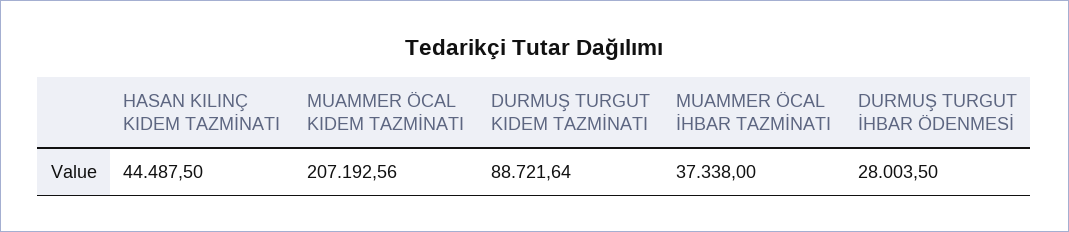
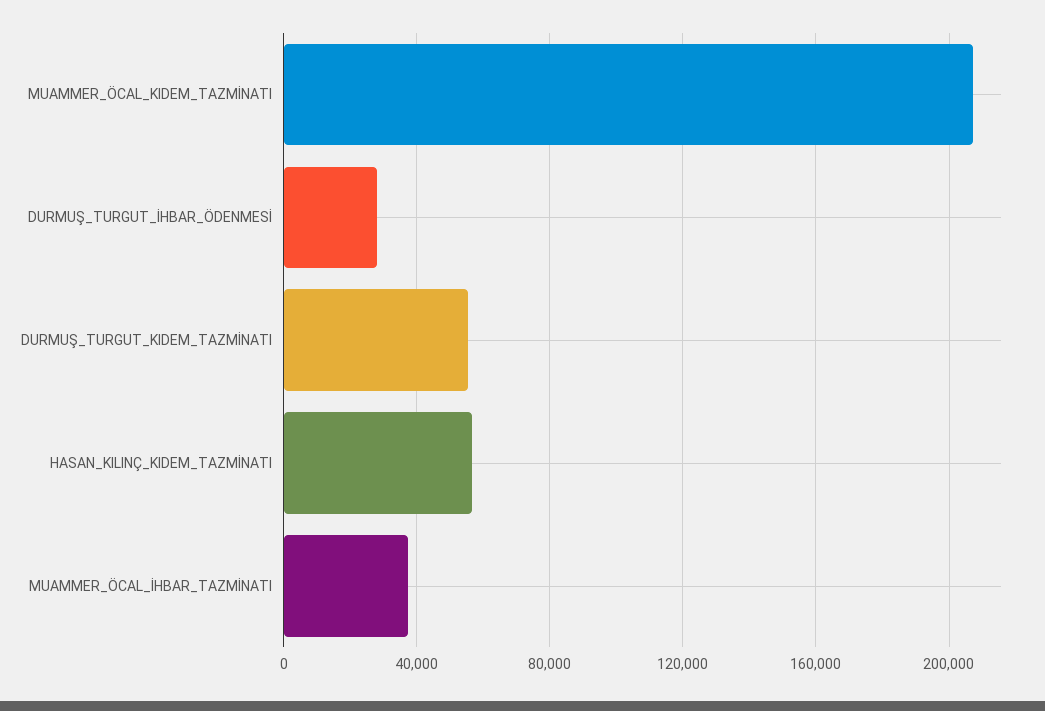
HASAN KILINÇ KIDEM TAZMİNATI: 44487.5 -> 55000
DURMUŞ TURGUT KIDEM TAZMİNATI: 88721.64 -> 55000

